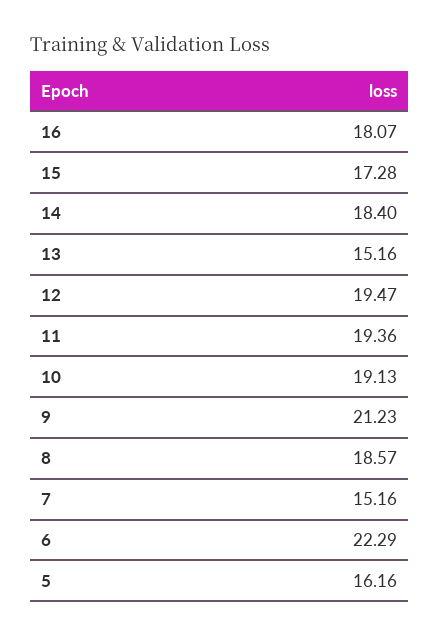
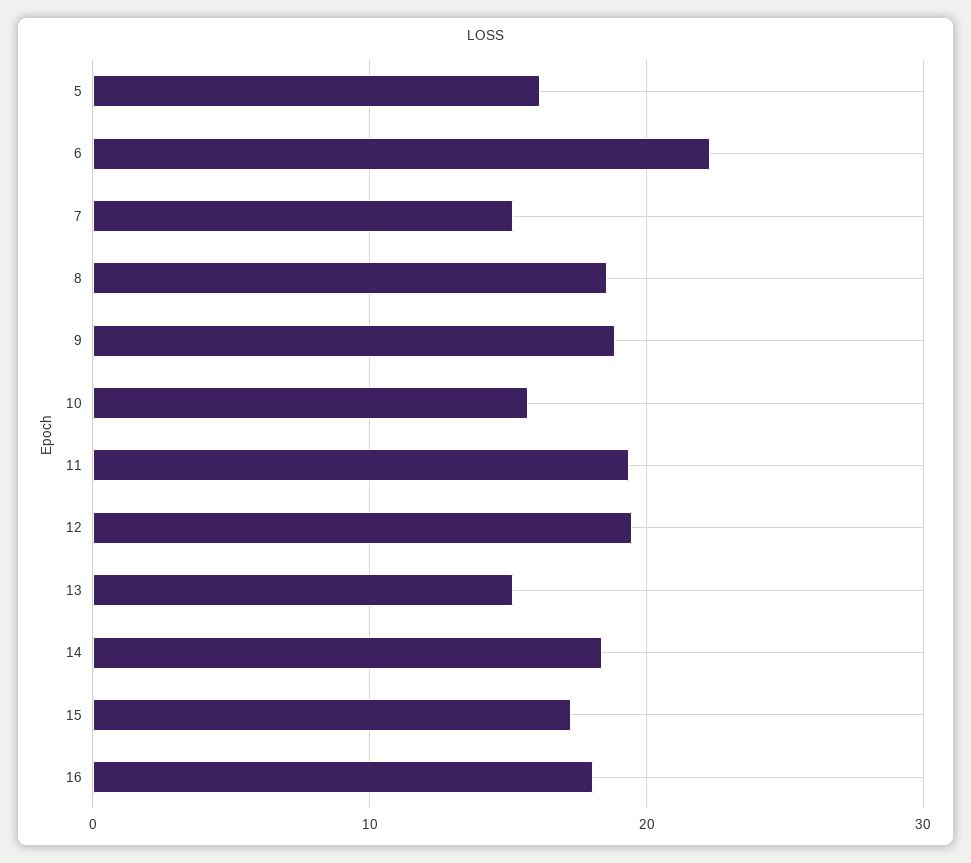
10: 19.13 -> 16
9: 21.23 -> 19

